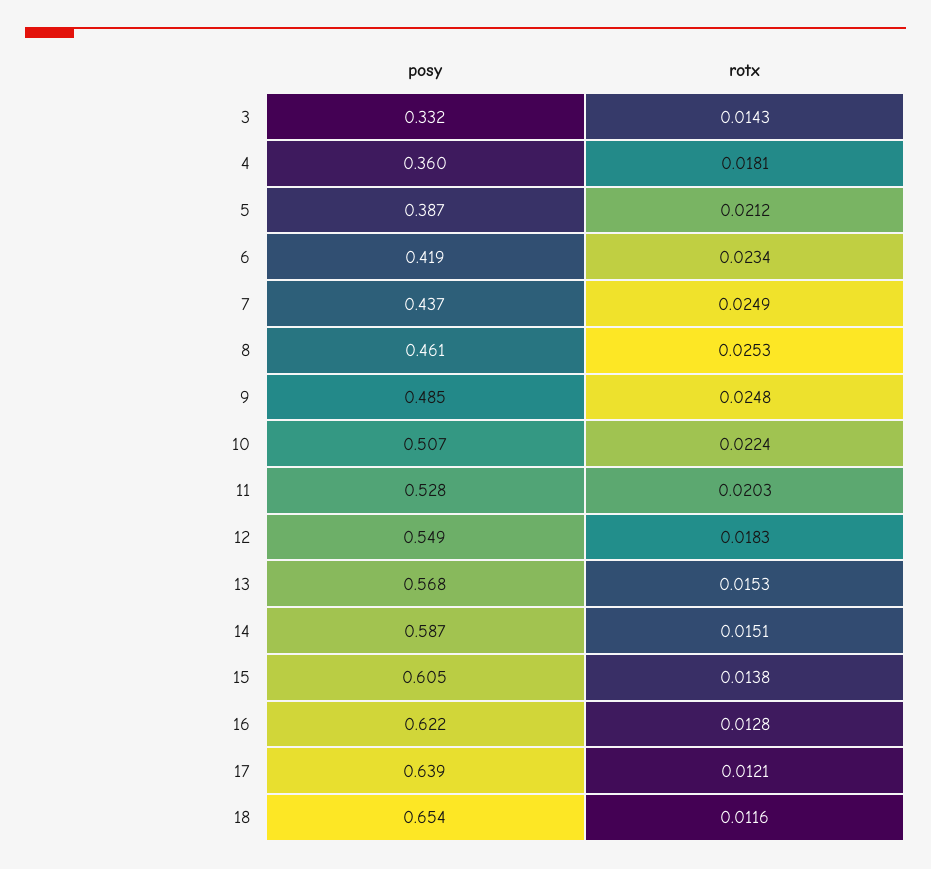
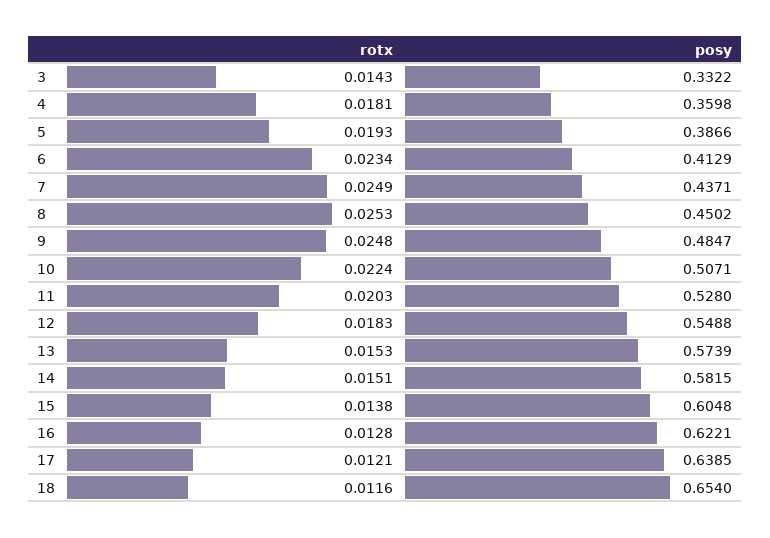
rotx, 5: 0.0212 -> 0.0193
posy, 6: 0.419 -> 0.4129
posy, 8: 0.461 -> 0.4502
posy, 13: 0.568 -> 0.5739
posy, 14: 0.587 -> 0.5815

